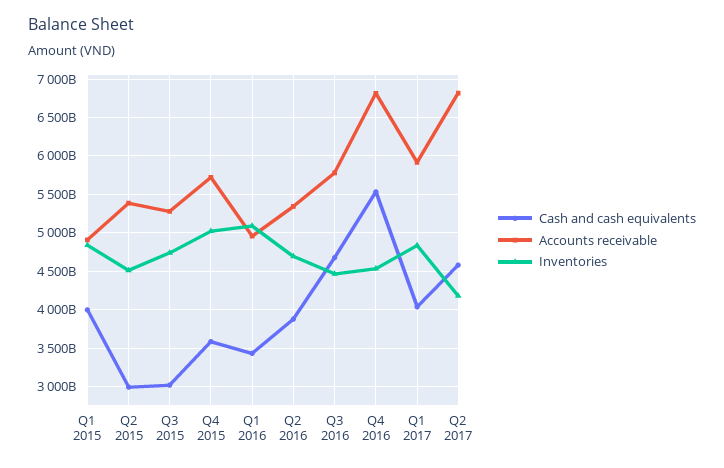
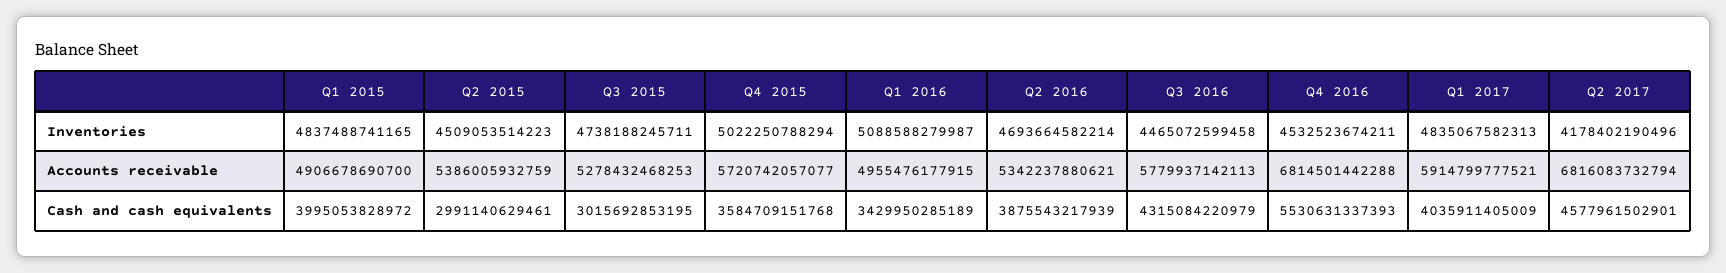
Cash and cash equivalents, Q3 2016: 4700000000000 -> 4315084220979

